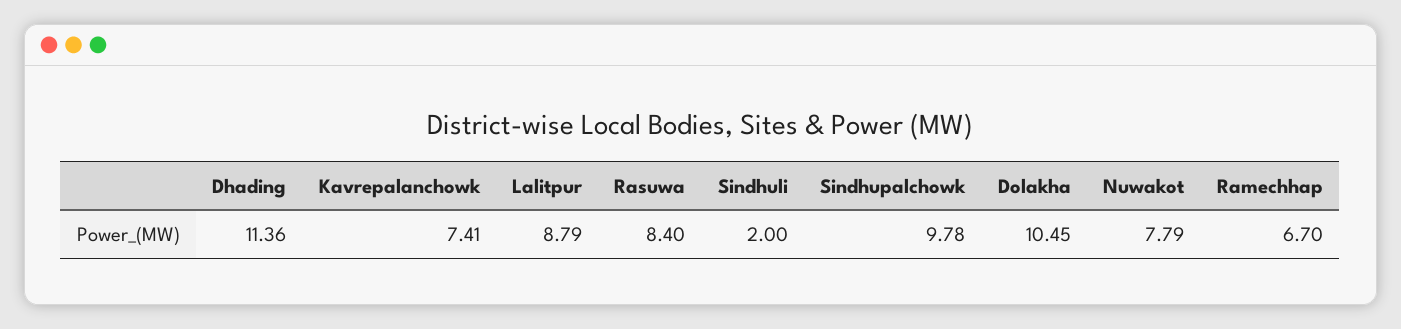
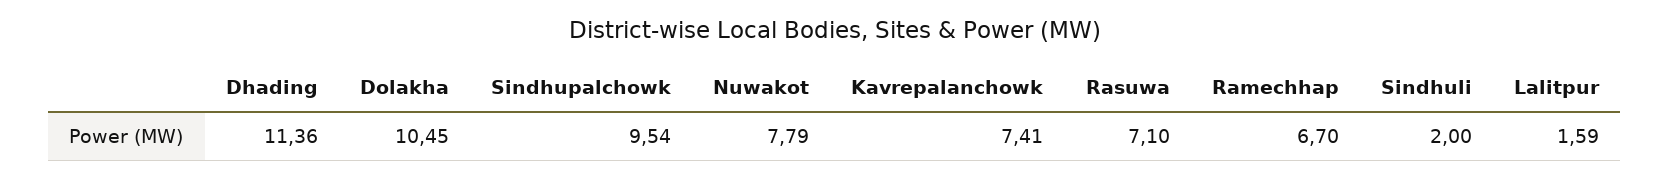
Lalitpur: 8.79 -> 1.59
Rasuwa: 8.4 -> 7.1
Sindhupalchowk: 9.78 -> 9.54

